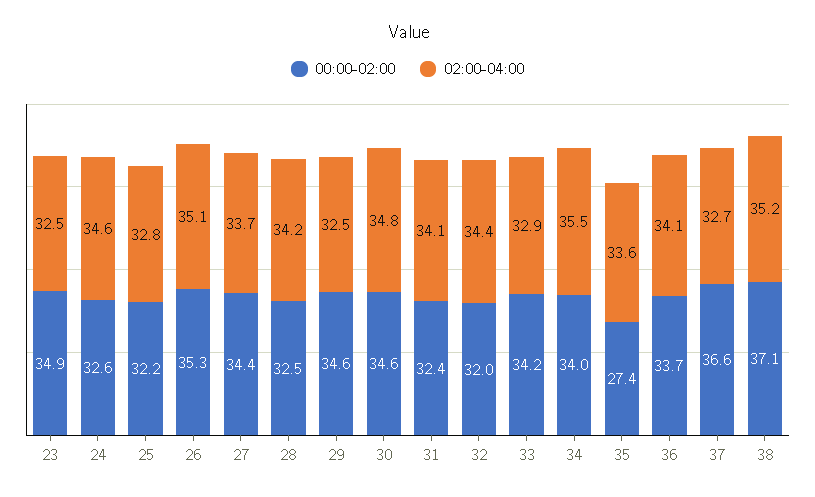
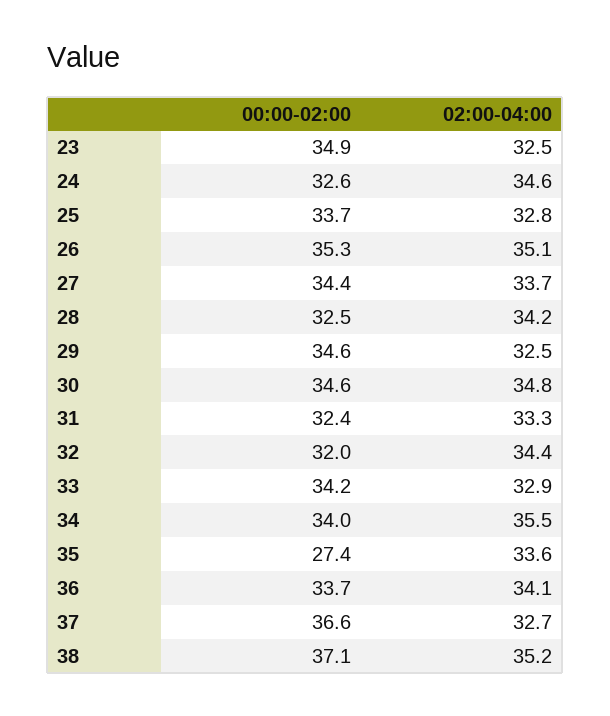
00:00-02:00, 25: 32.2 -> 33.7
02:00-04:00, 31: 34.1 -> 33.3

